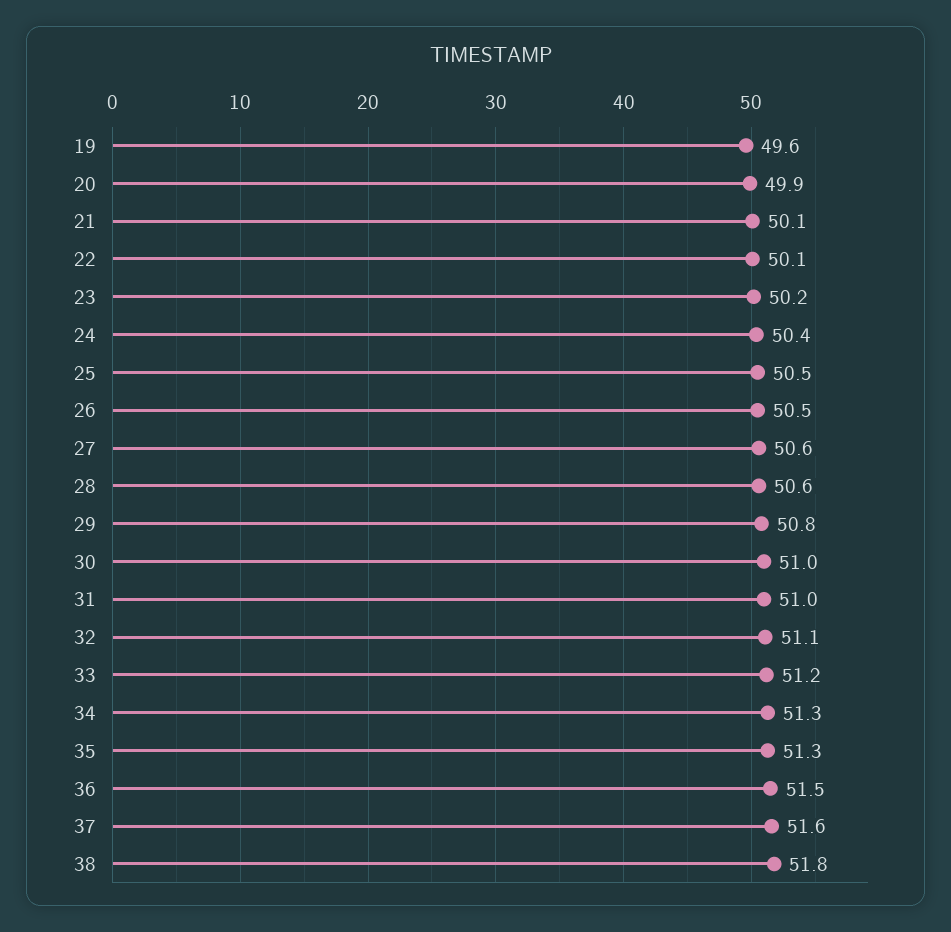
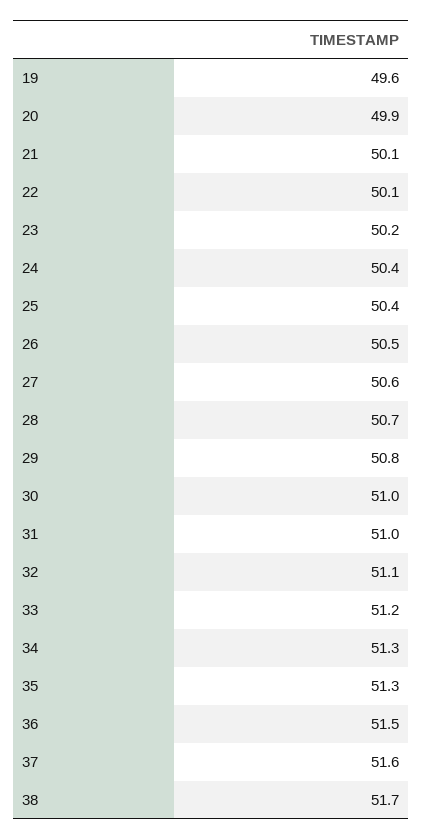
25: 50.5 -> 50.4
28: 50.6 -> 50.7
38: 51.8 -> 51.7

